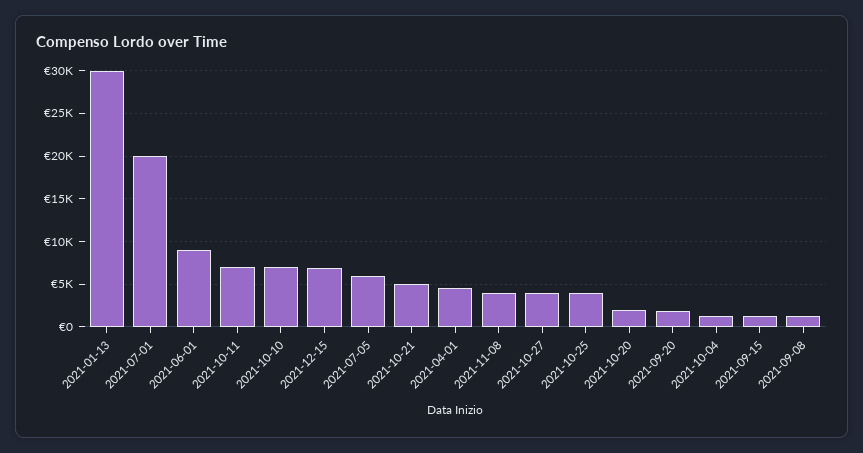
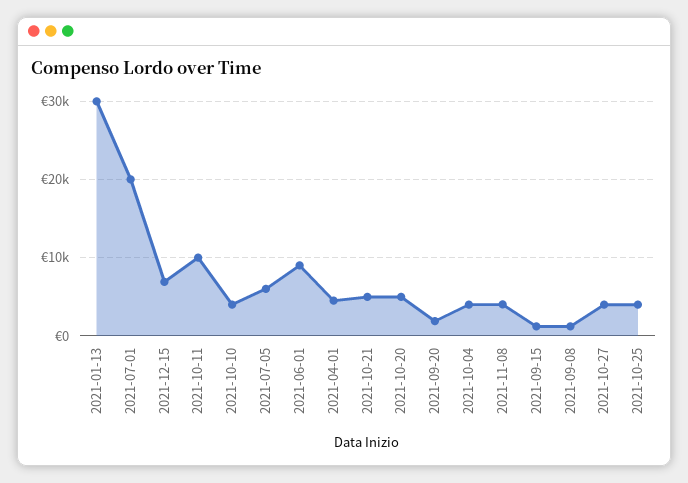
2021-10-11: 7000 -> 10000
2021-10-10: 7000 -> 4000
2021-10-20: 2000 -> 5000
2021-10-04: 1000 -> 4000

